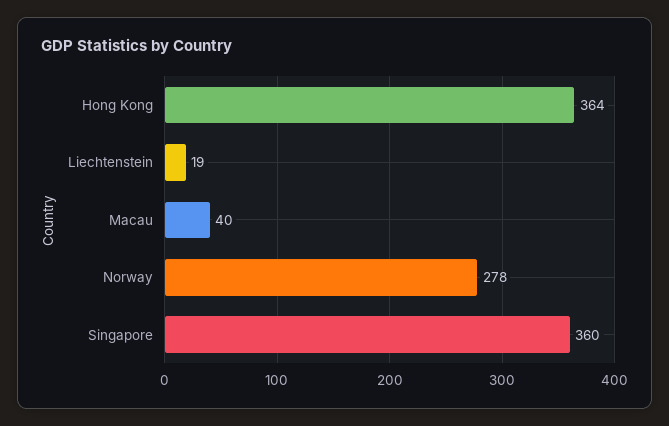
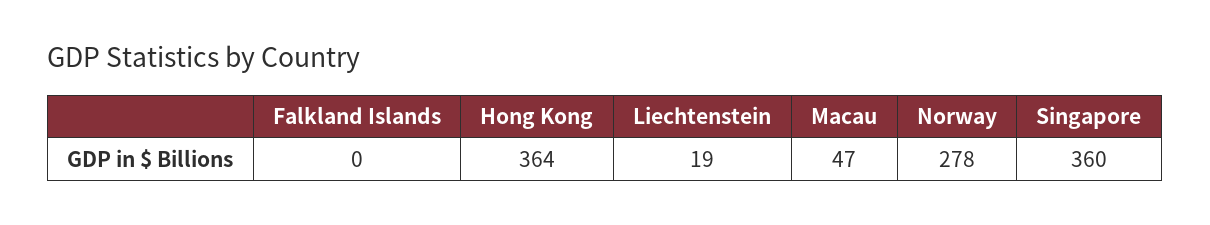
Macau: 40 -> 47
Falkland Islands: none -> 0

